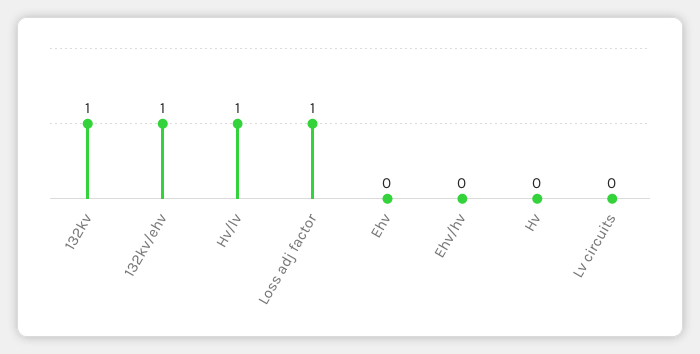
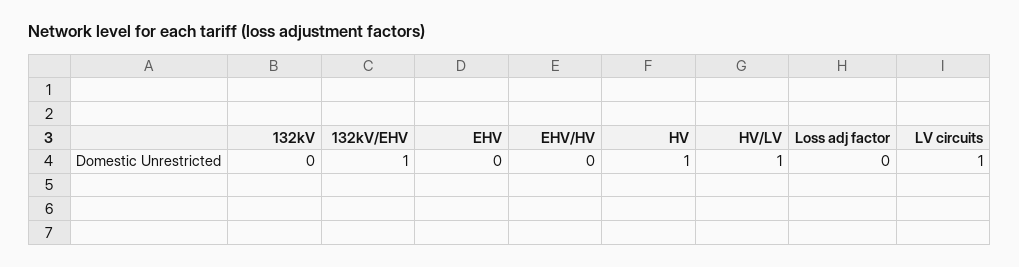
132kv: 1 -> 0
Loss adj factor: 1 -> 0
Hv: 0 -> 1
Lv circuits: 0 -> 1

